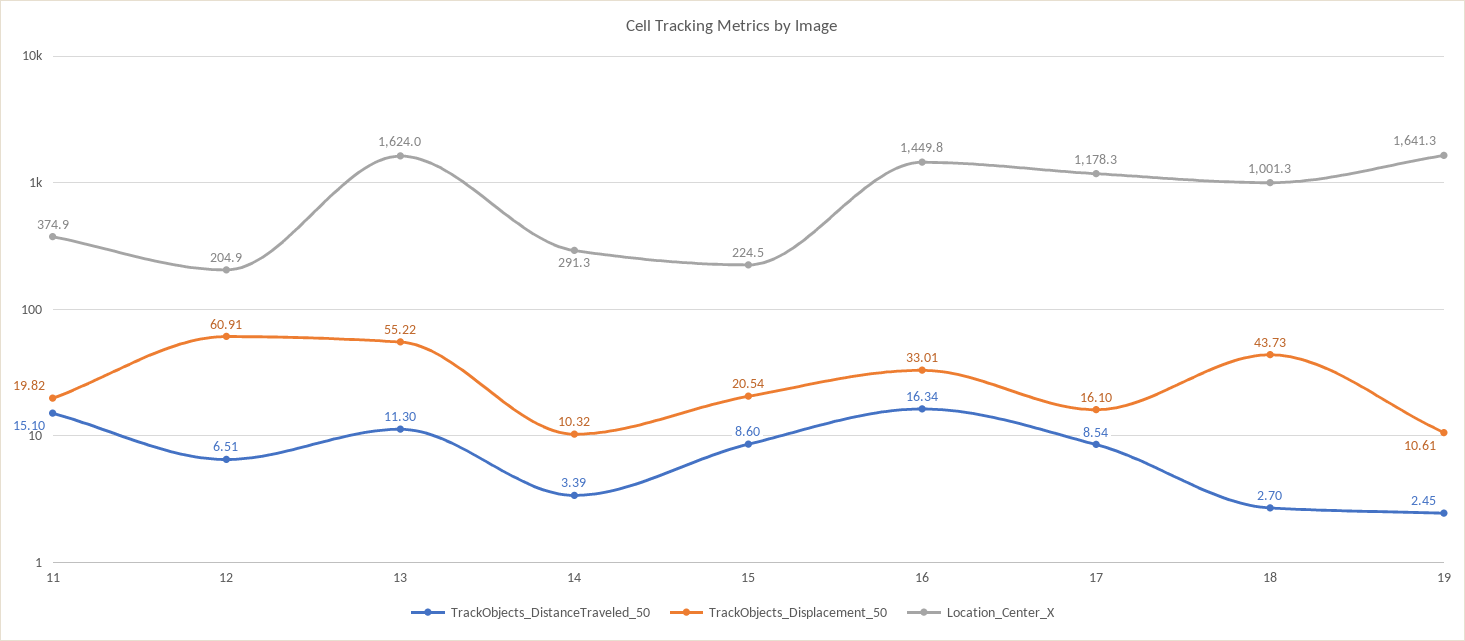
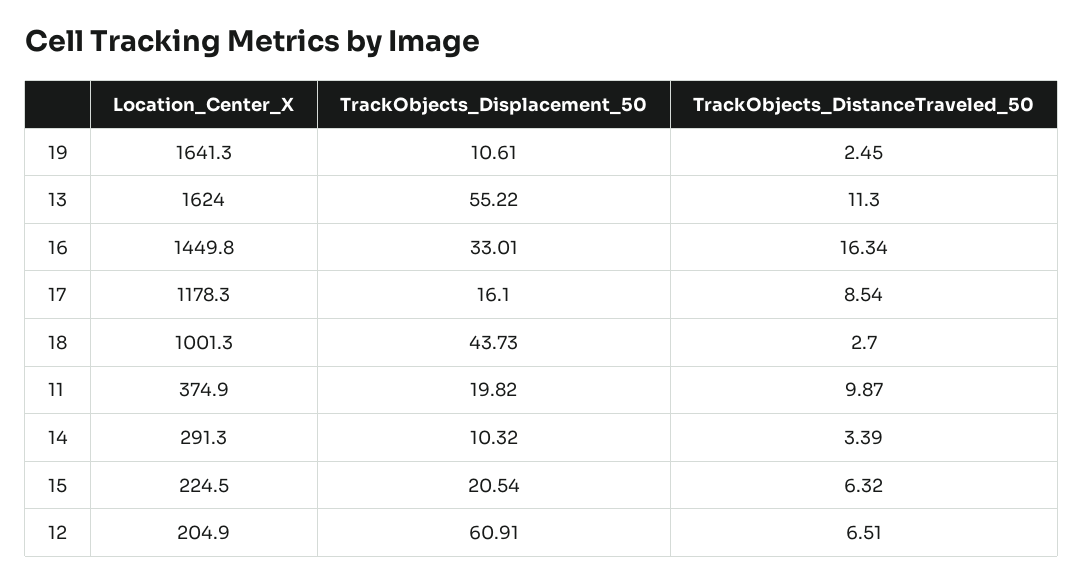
TrackObjects_DistanceTraveled_50, 11: 15.1 -> 9.87
TrackObjects_DistanceTraveled_50, 15: 8.6 -> 6.32

